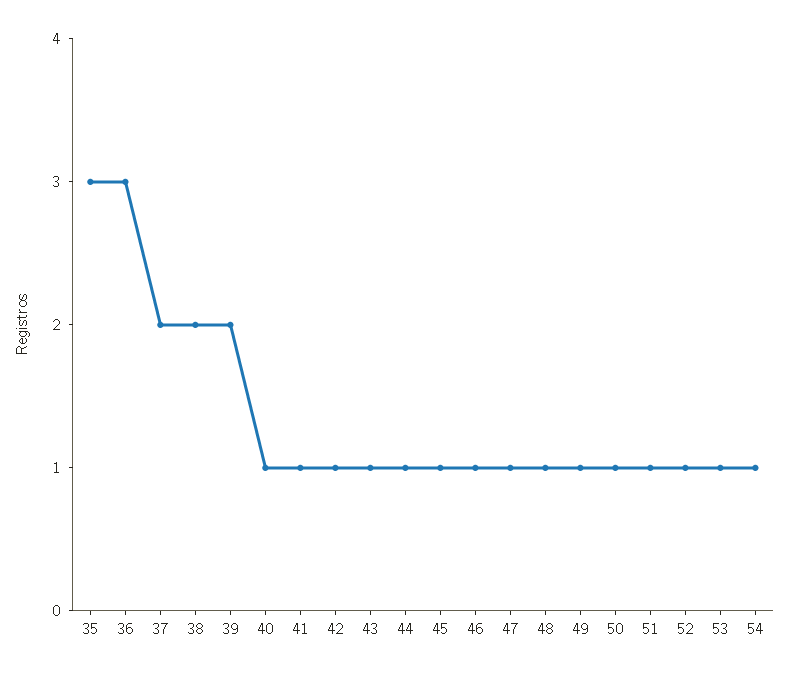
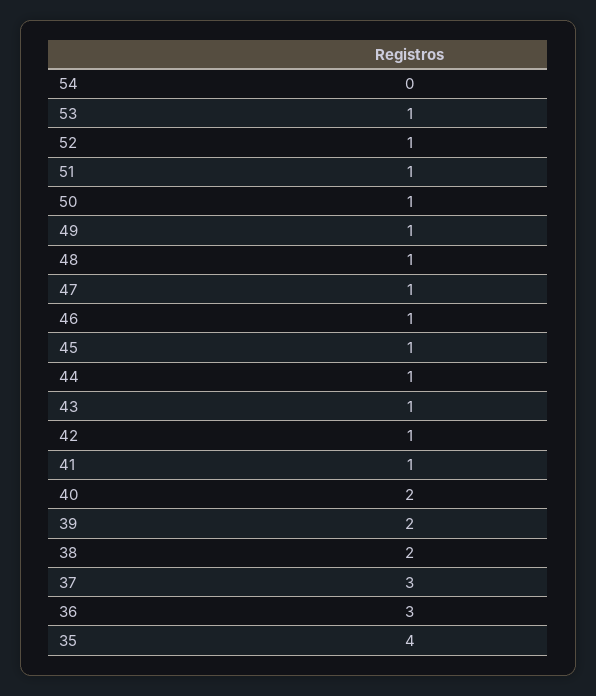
35: 3 -> 4
37: 2 -> 3
40: 1 -> 2
54: 1 -> 0

